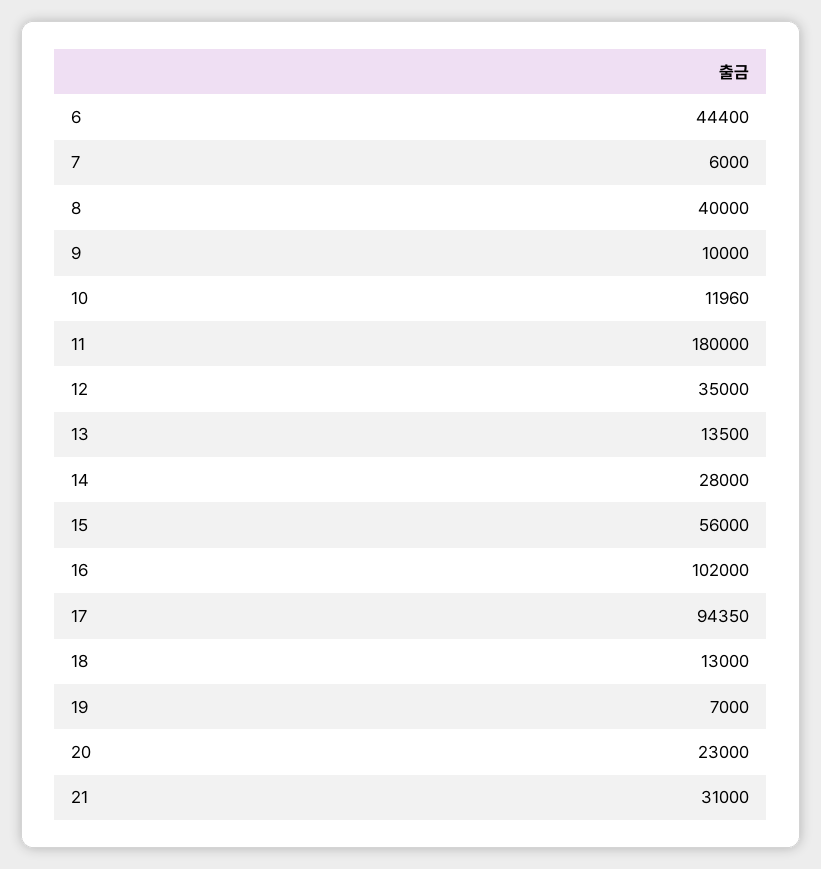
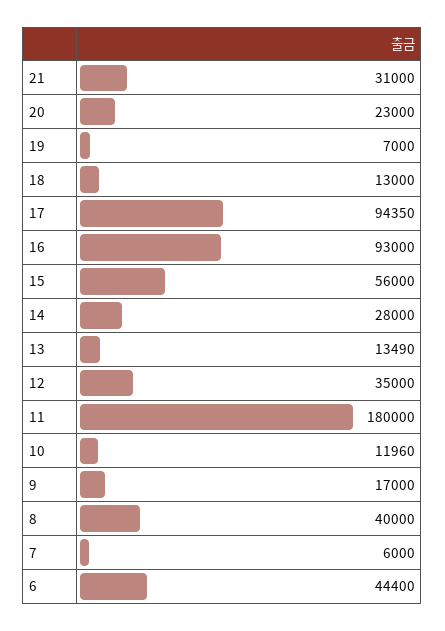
9: 10000 -> 17000
13: 13500 -> 13490
16: 102000 -> 93000

